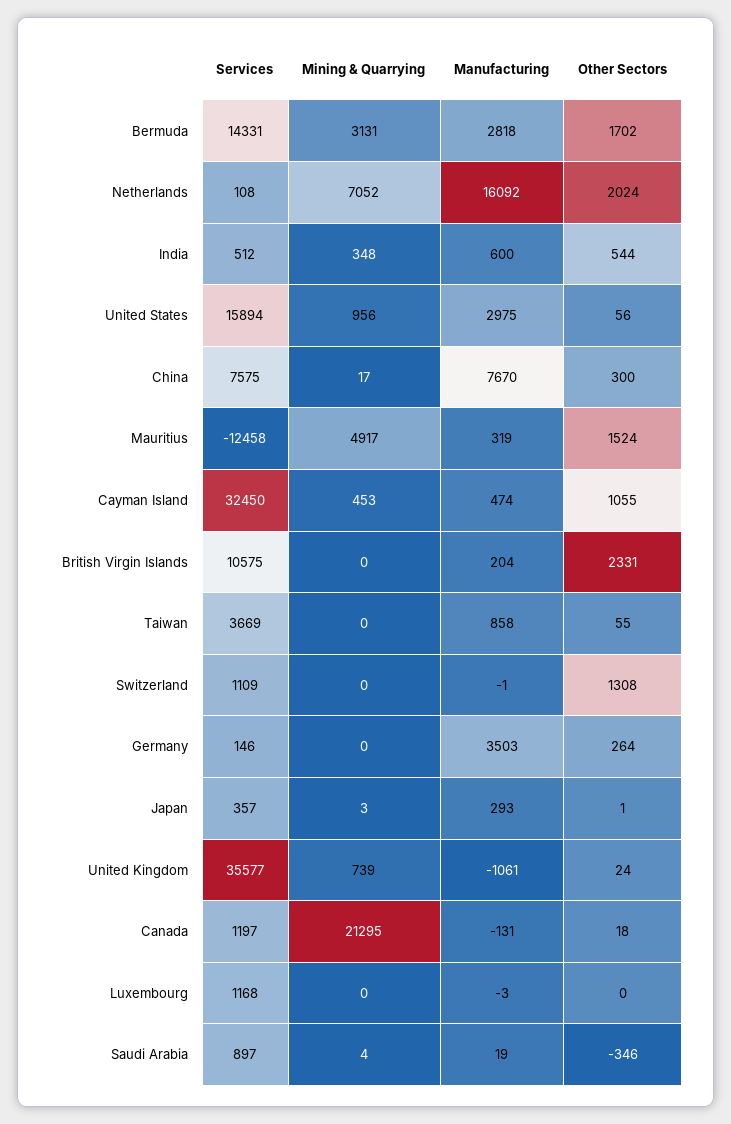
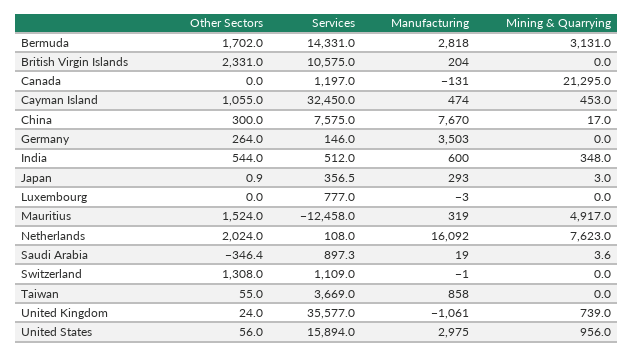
Mining & Quarrying, Netherlands: 7052 -> 7623
Other Sectors, Canada: 18 -> 0
Services, Luxembourg: 1168 -> 777

